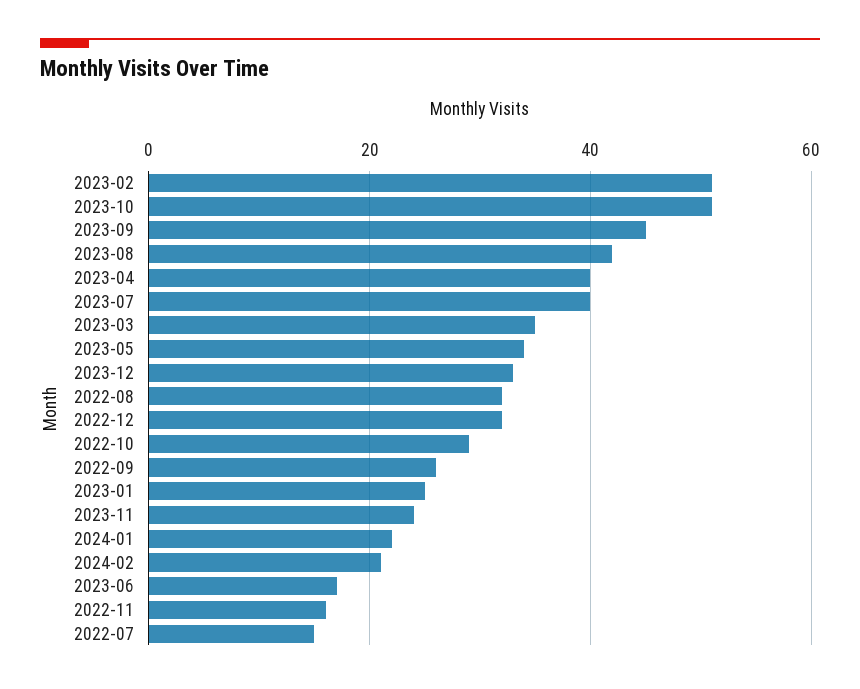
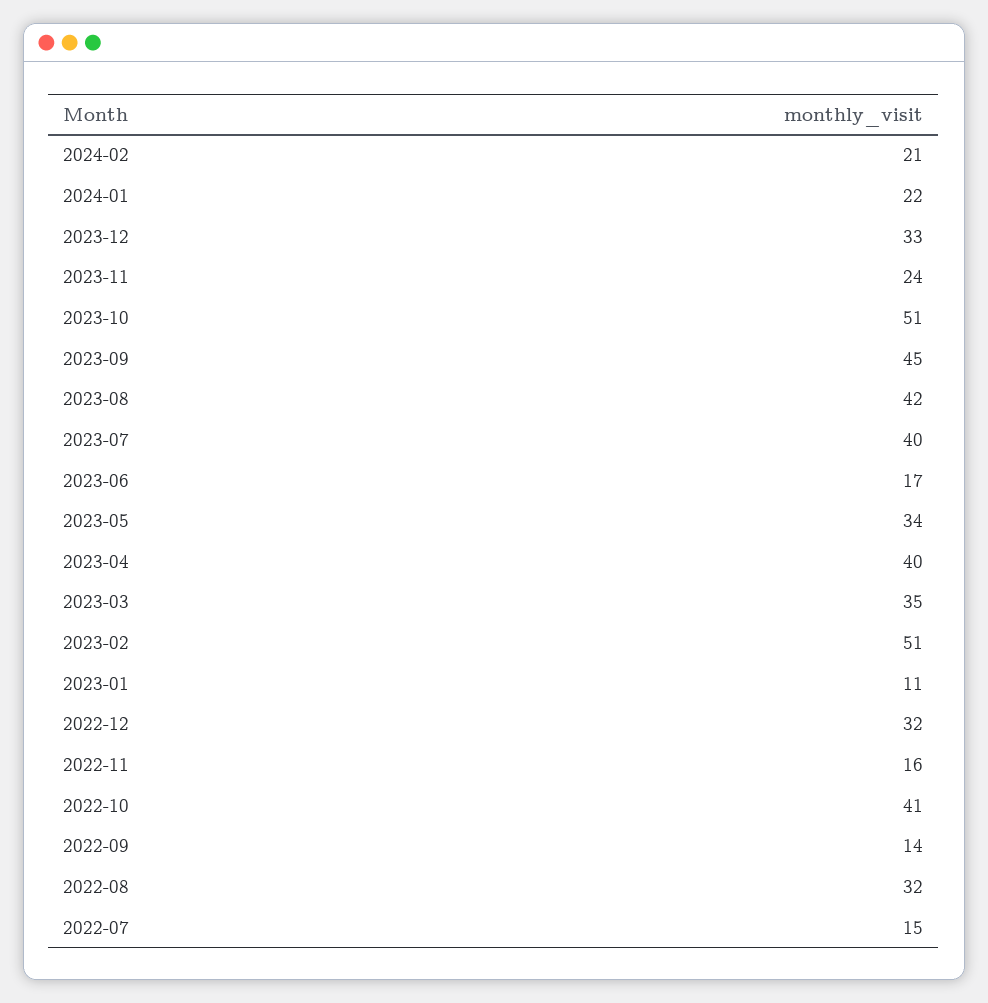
2022-10: 30 -> 41
2022-09: 25 -> 14
2023-01: 25 -> 11

